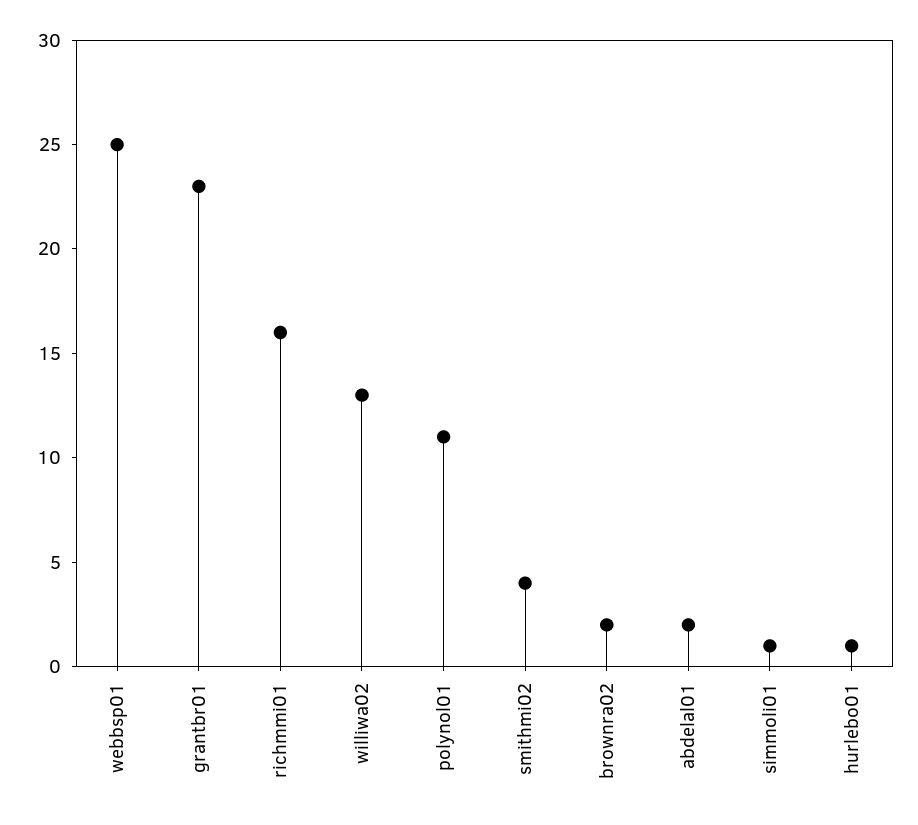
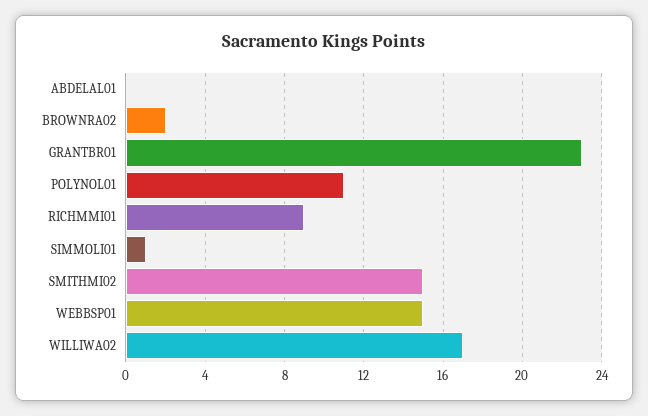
webbsp01: 25 -> 15
richmmi01: 16 -> 9
williwa02: 13 -> 17
smithmi02: 4 -> 15
abdelal01: 2 -> 0
hurlebo01: 1 -> none

